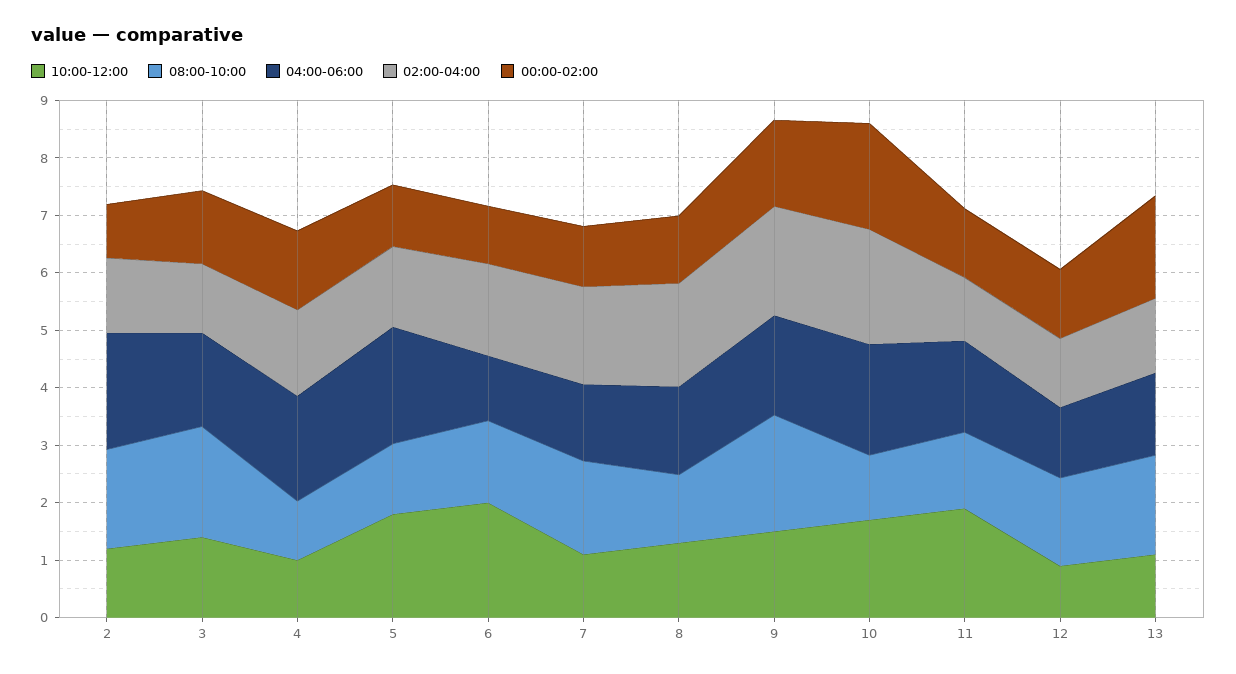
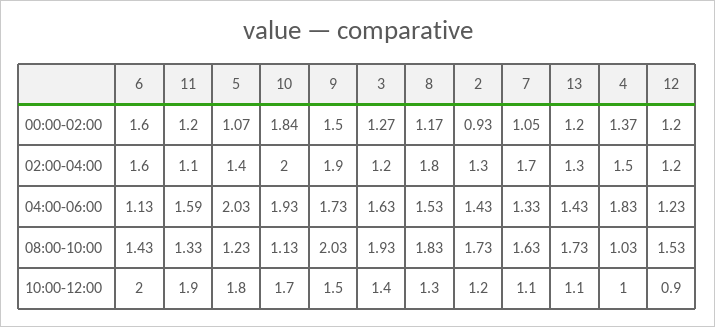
04:00-06:00, 2: 2 -> 1.43
00:00-02:00, 6: 1 -> 1.6
08:00-10:00, 8: 1.2 -> 1.83
00:00-02:00, 13: 1.8 -> 1.2

